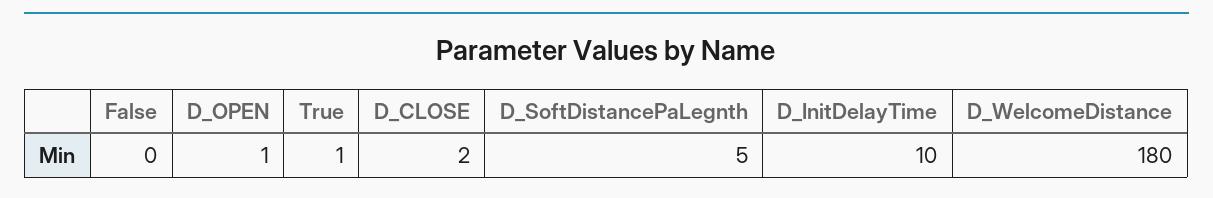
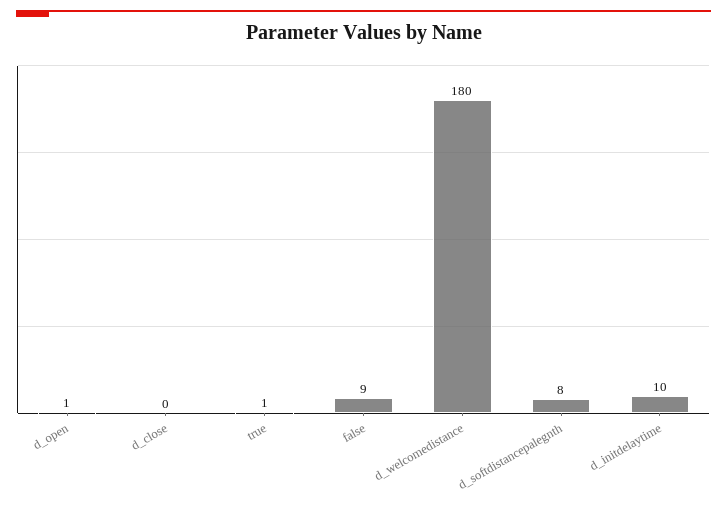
False: 0 -> 9
D_CLOSE: 2 -> 0
D_SoftDistancePaLegnth: 5 -> 8

